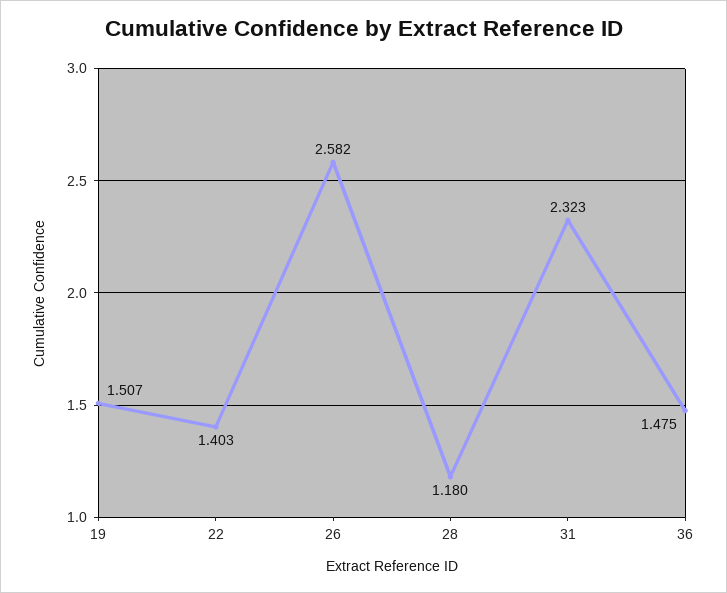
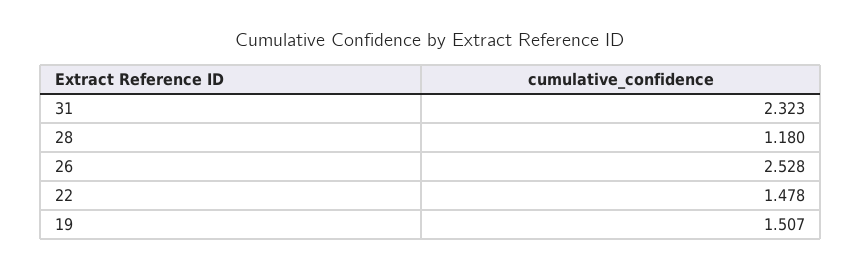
22: 1.403 -> 1.478
26: 2.582 -> 2.528
36: 1.475 -> none

